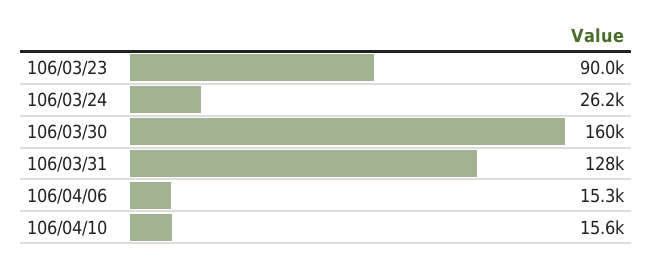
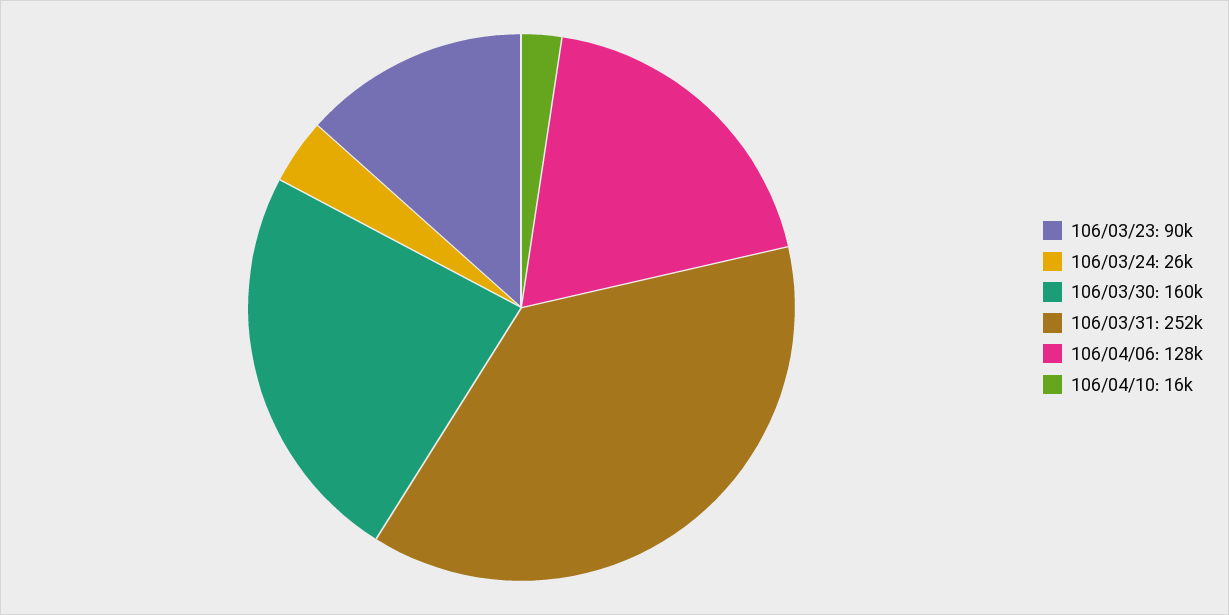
106/03/31: 128000 -> 252000
106/04/06: 15300 -> 128000

